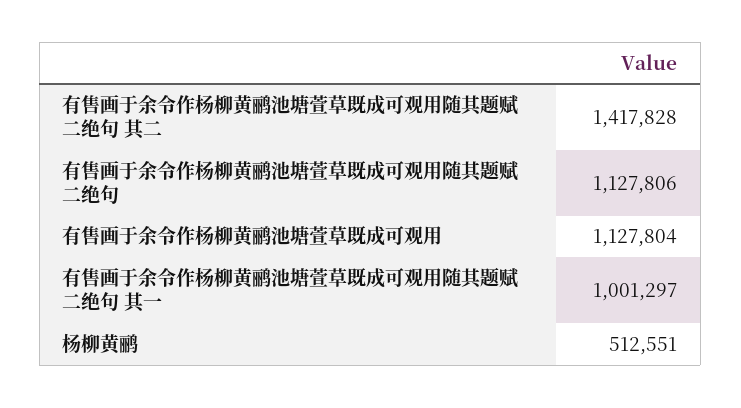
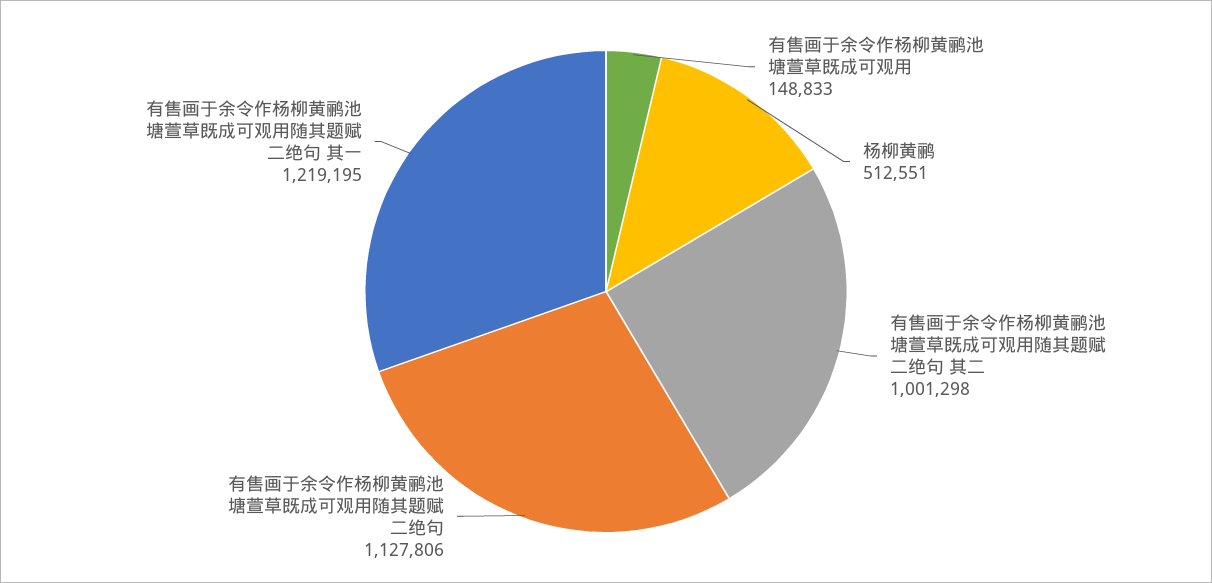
有售画于余令作杨柳黄鹂池塘萱草既成可观用随其题赋二绝句 其二: 1417828 -> 1001298
有售画于余令作杨柳黄鹂池塘萱草既成可观用: 1127804 -> 148833
有售画于余令作杨柳黄鹂池塘萱草既成可观用随其题赋二绝句 其一: 1001297 -> 1219195

